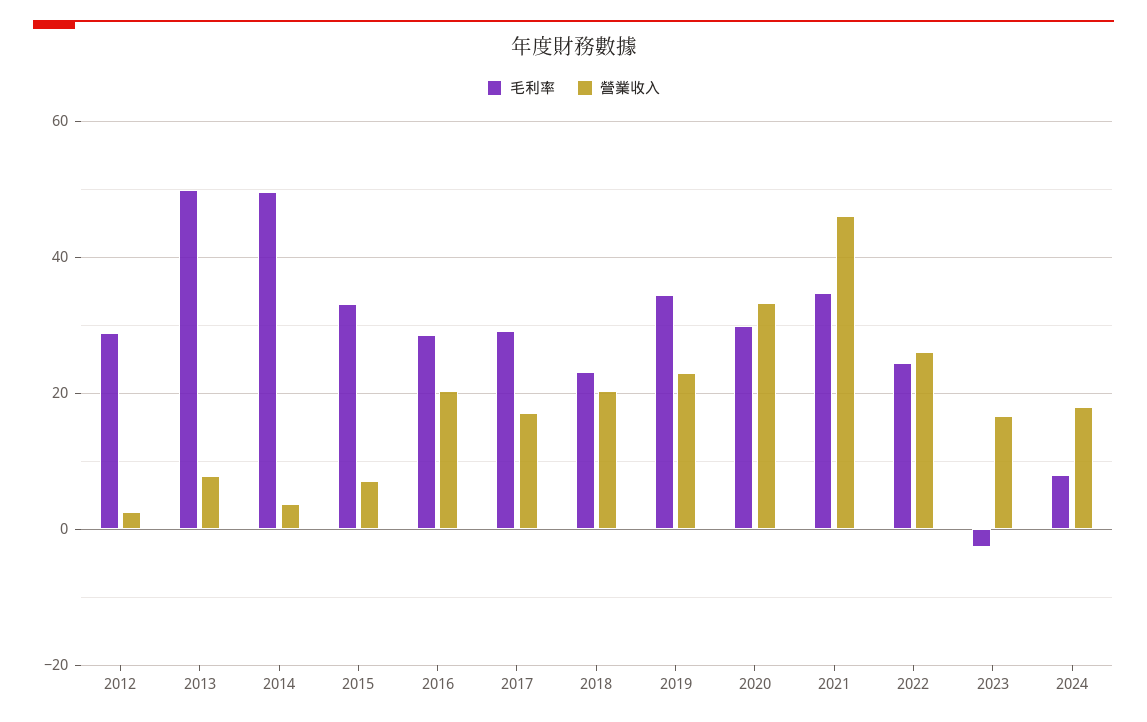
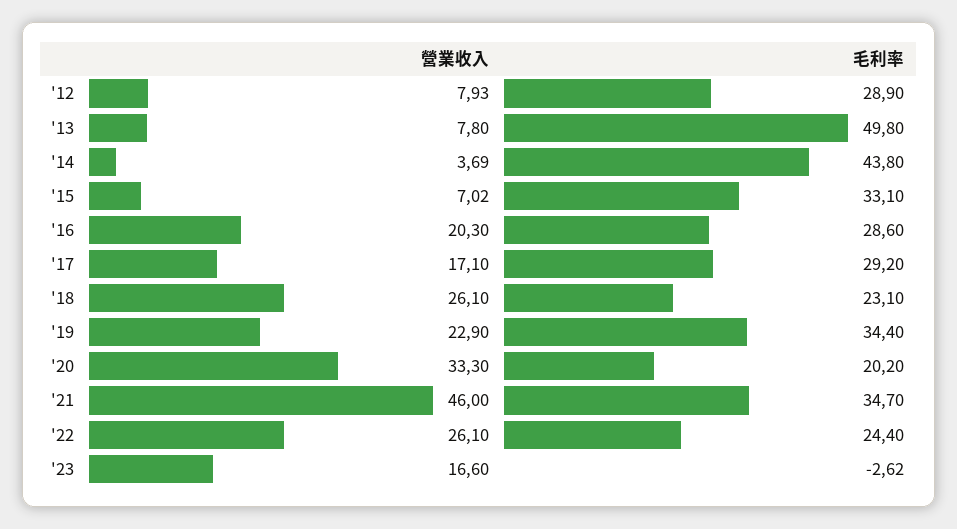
營業收入, 2012: 2 -> 7.93
毛利率, 2014: 50 -> 43.8
營業收入, 2018: 20 -> 26.1
毛利率, 2020: 30 -> 20.2
毛利率, 2024: 8 -> none
營業收入, 2024: 18 -> none

